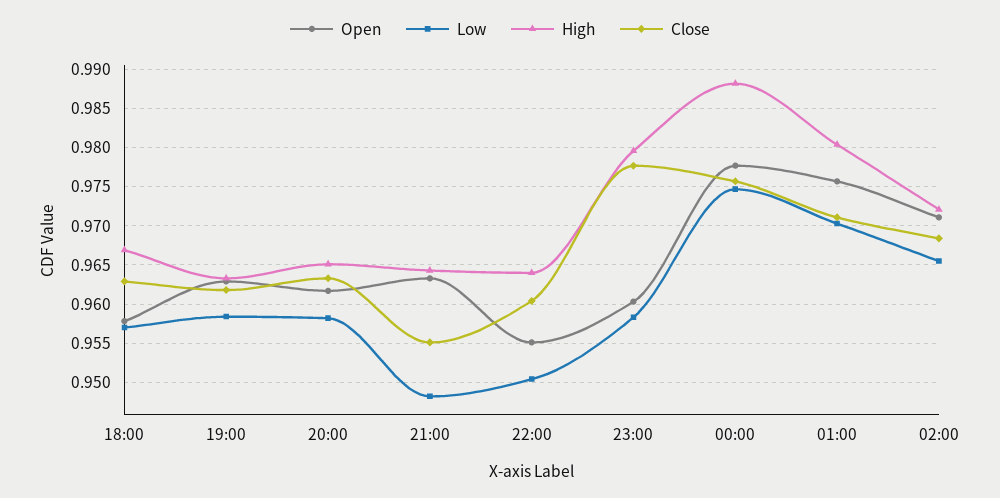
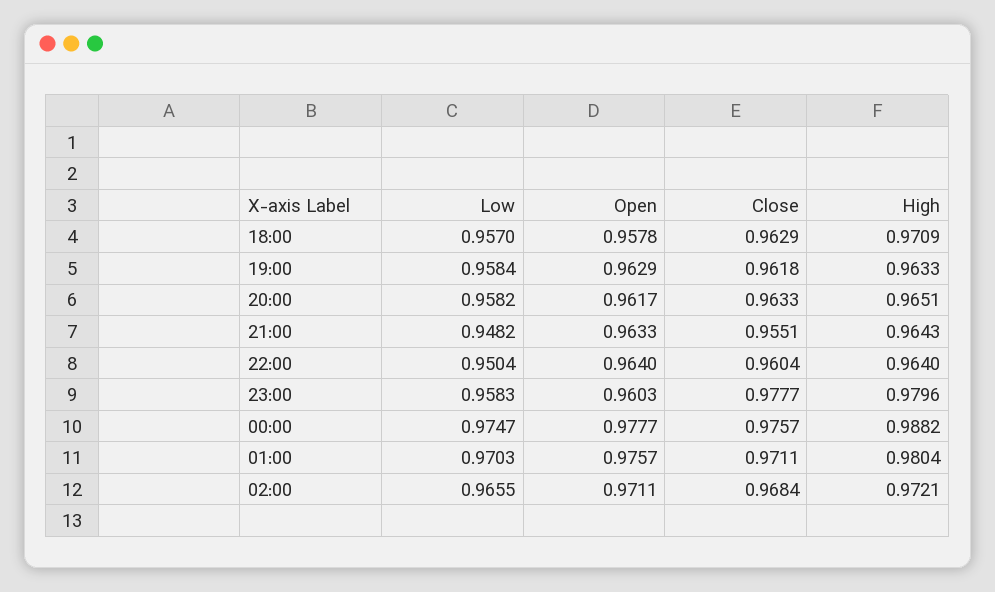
High, 18:00: 0.967 -> 0.9709
Open, 22:00: 0.955 -> 0.964

